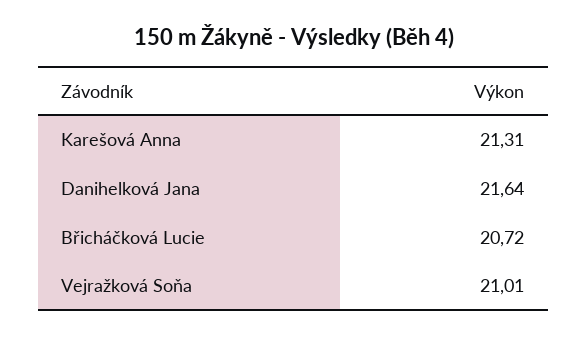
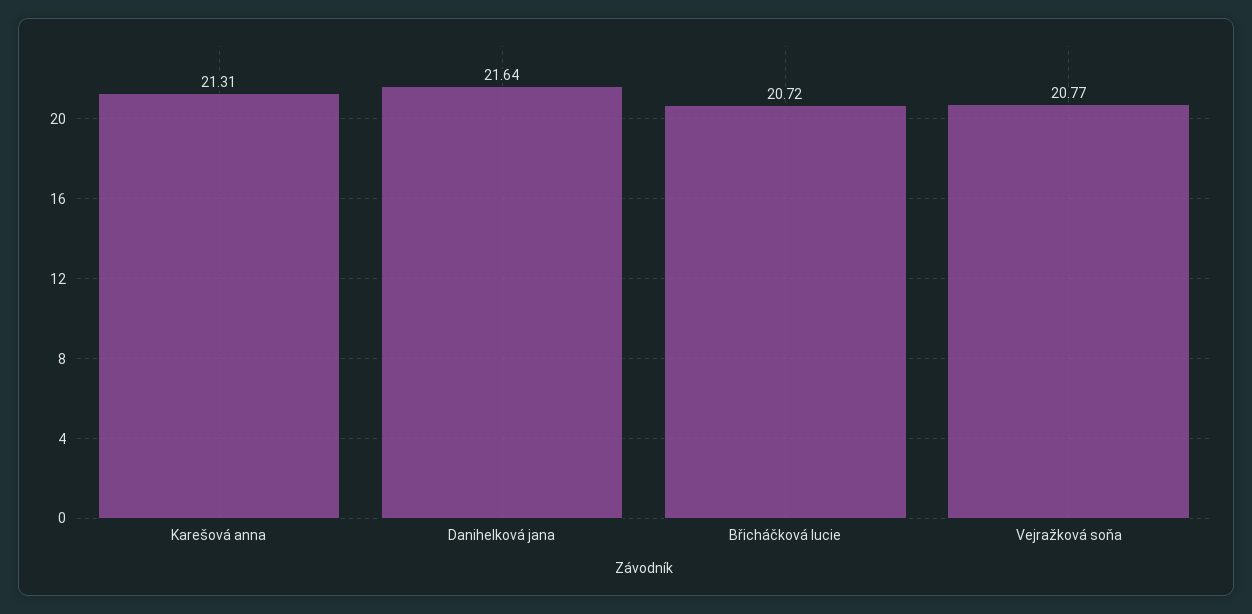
Vejražková Soňa: 21.01 -> 20.77

